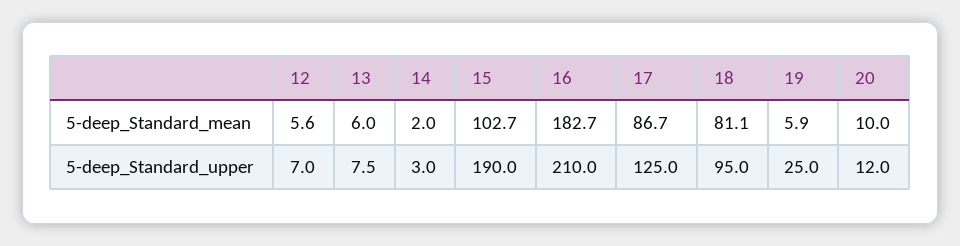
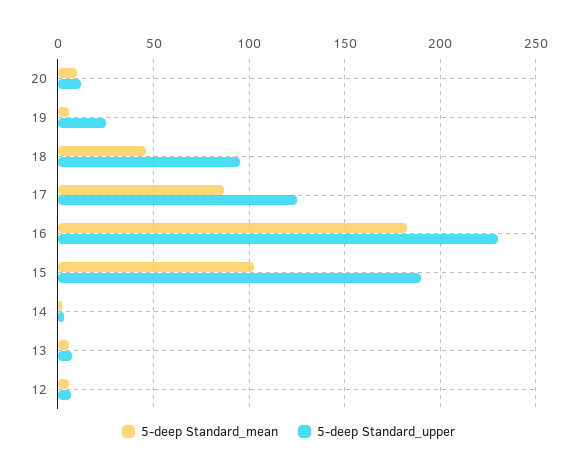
5-deep_Standard_mean, 18: 81.1 -> 45
5-deep_Standard_upper, 16: 210 -> 230

